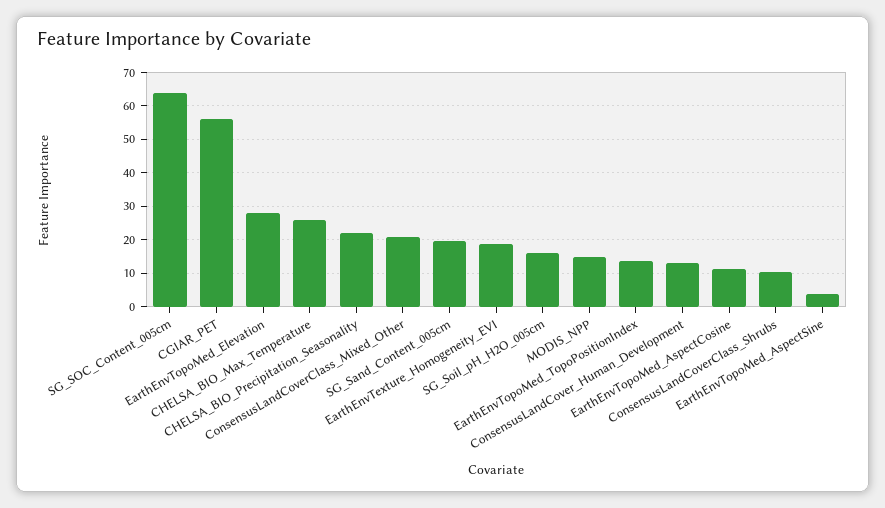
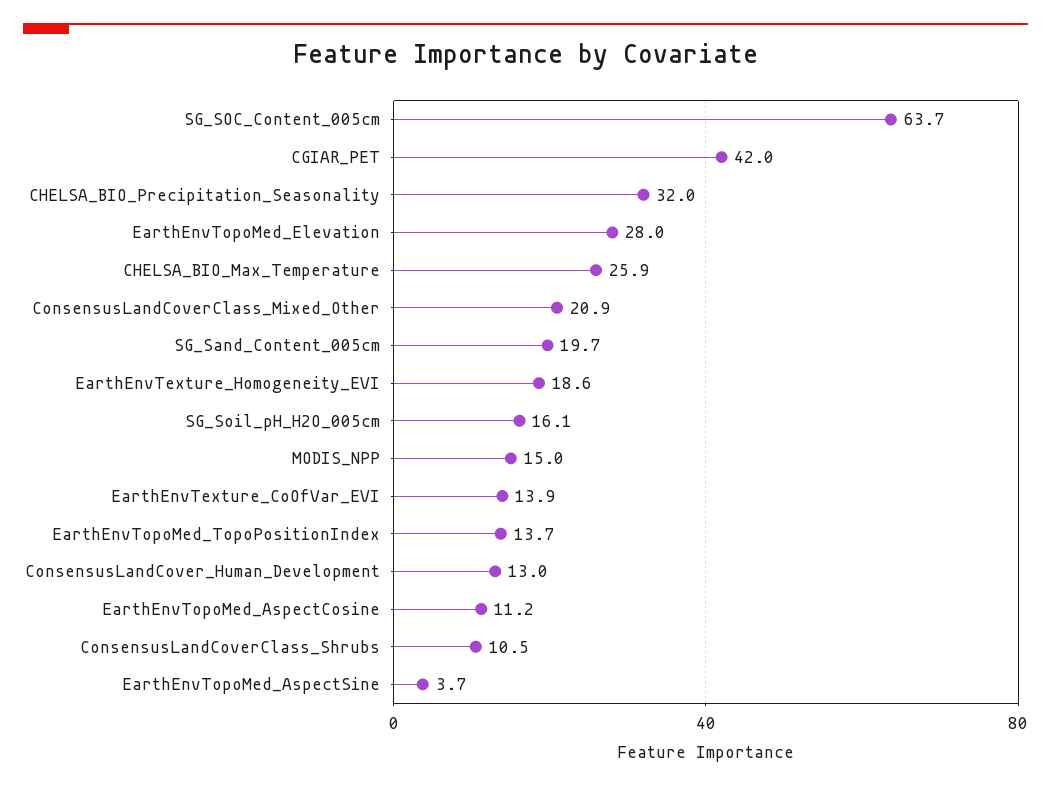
CGIAR_PET: 56 -> 42
CHELSA_BIO_Precipitation_Seasonality: 22 -> 32
EarthEnvTexture_CoOfVar_EVI: none -> 13.9

